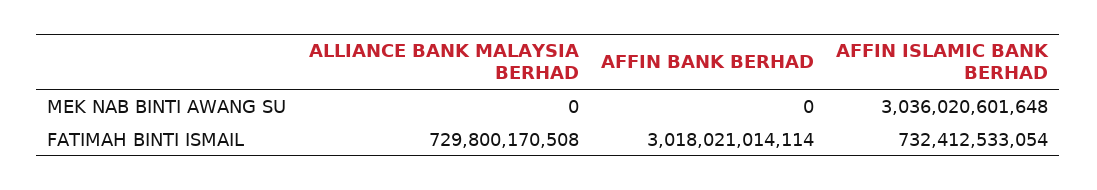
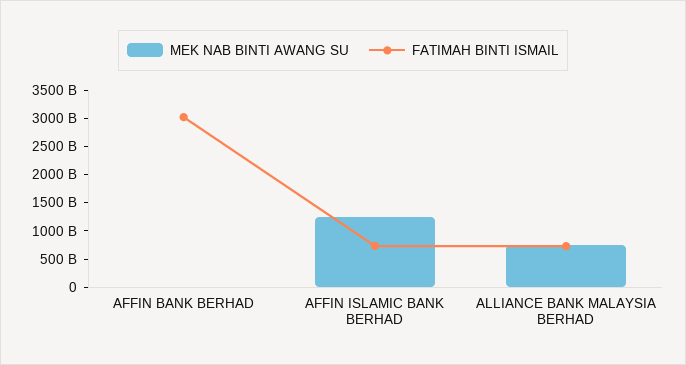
MEK NAB BINTI AWANG SU, ALLIANCE BANK MALAYSIA BERHAD: 0 -> 750000000000
MEK NAB BINTI AWANG SU, AFFIN ISLAMIC BANK BERHAD: 3036020601648 -> 1250000000000

